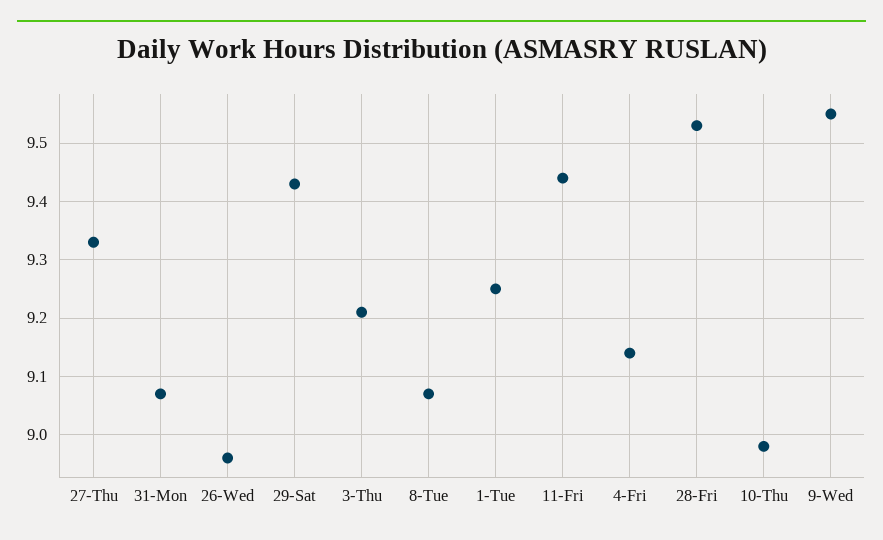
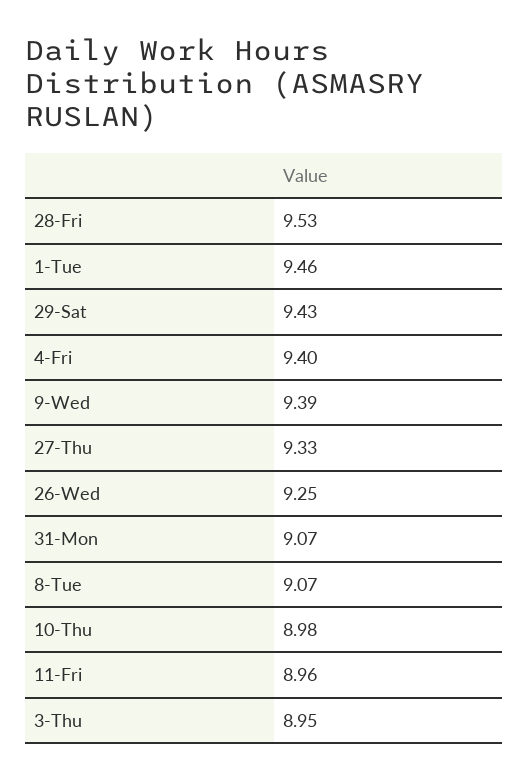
26-Wed: 8.95 -> 9.25
3-Thu: 9.2 -> 8.95
1-Tue: 9.25 -> 9.46
11-Fri: 9.45 -> 8.96
4-Fri: 9.15 -> 9.4
9-Wed: 9.55 -> 9.39

